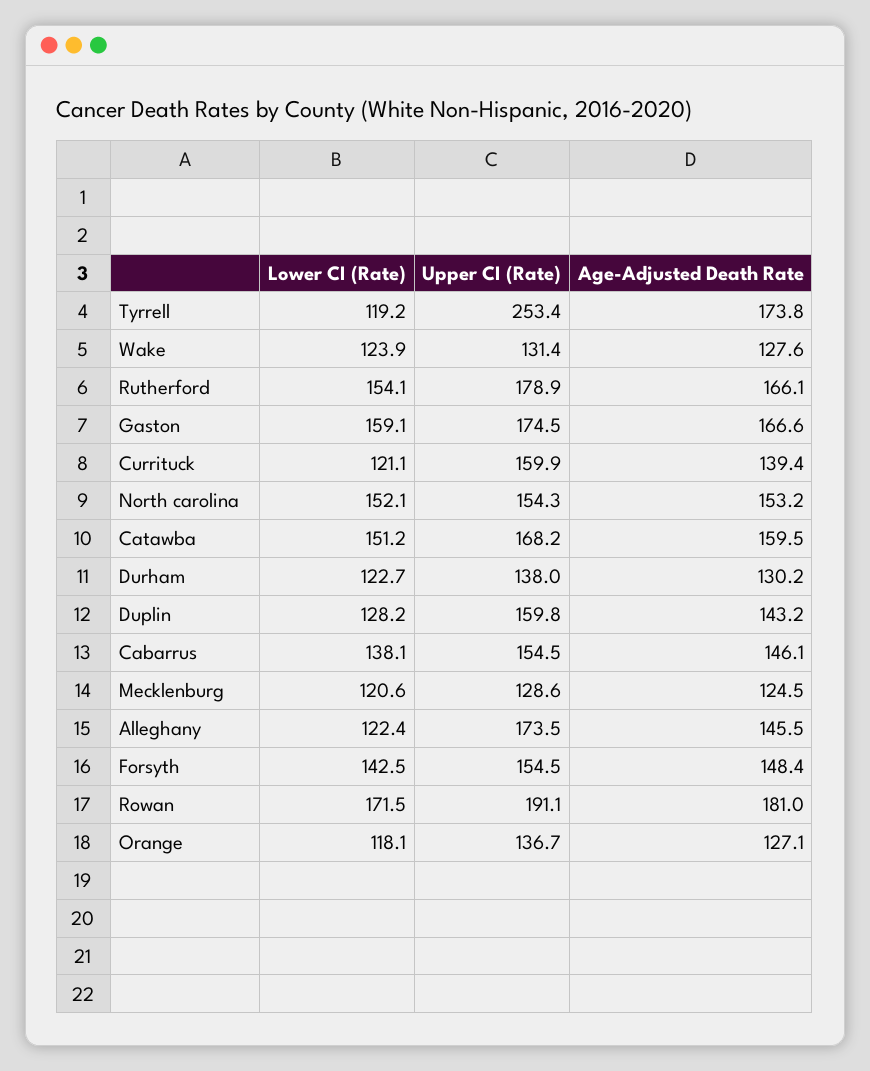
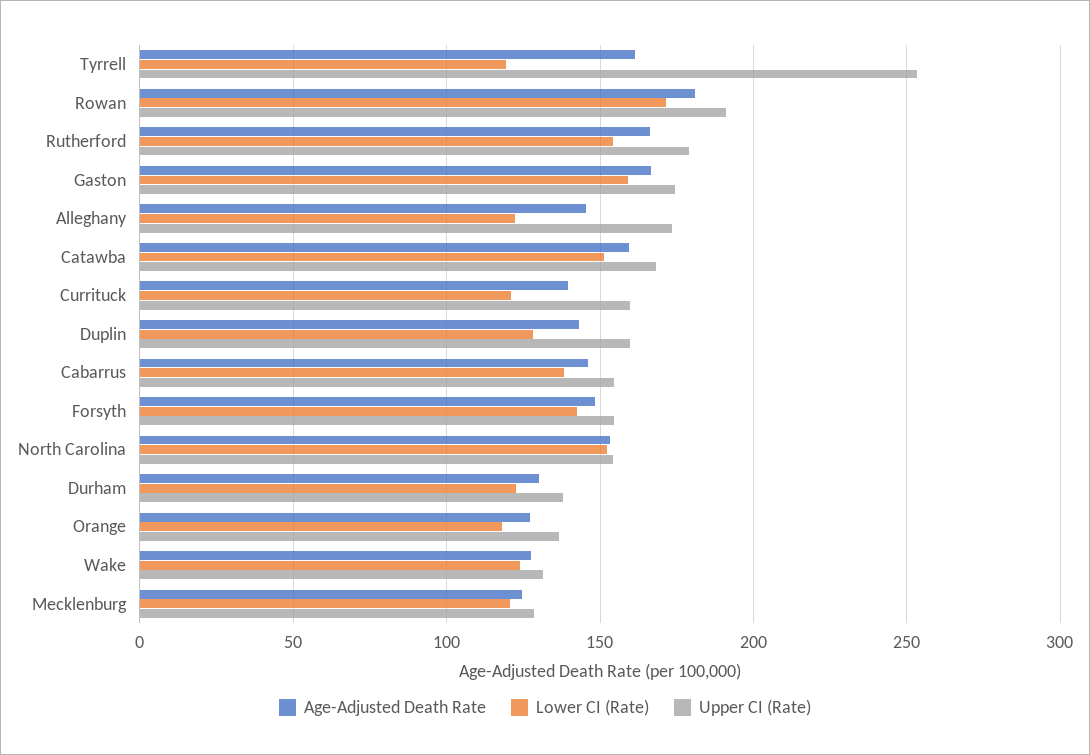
Age-Adjusted Death Rate, Tyrrell: 173.8 -> 160

